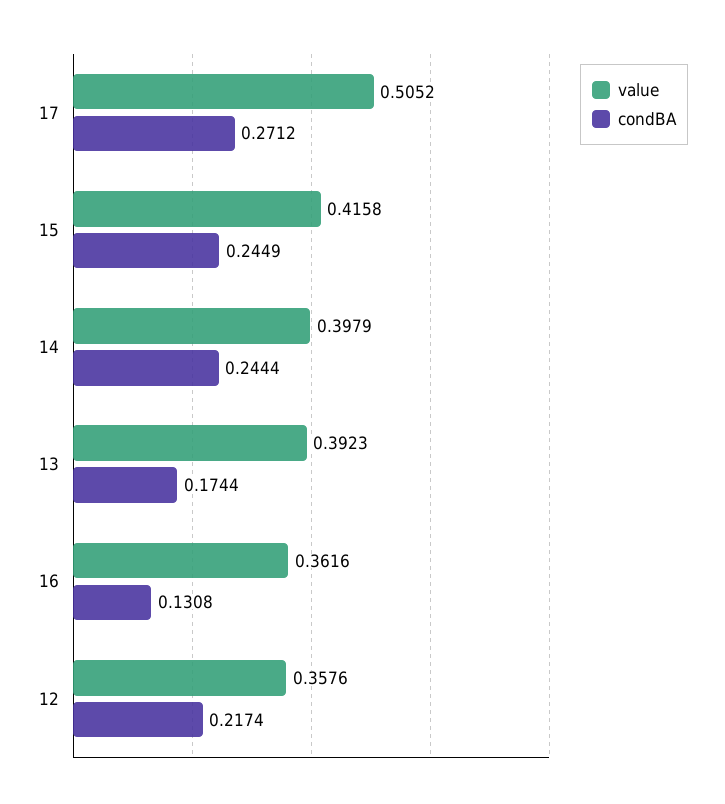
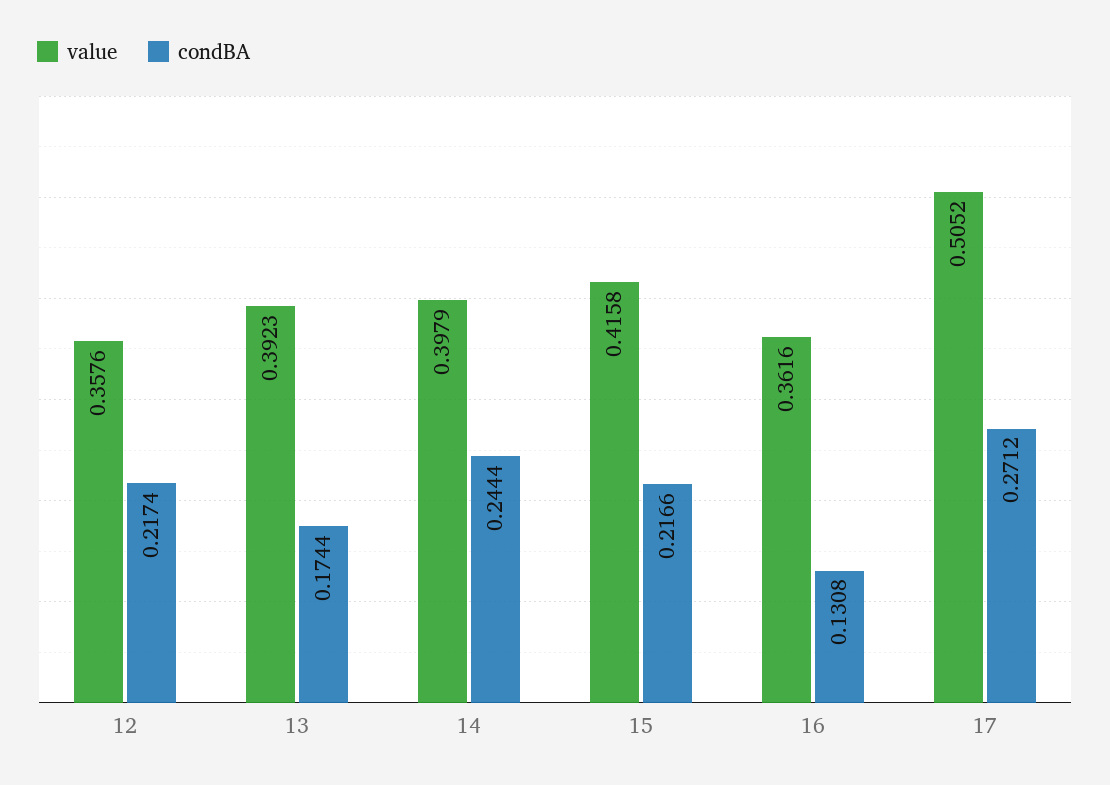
condBA, 15: 0.2449 -> 0.2166

